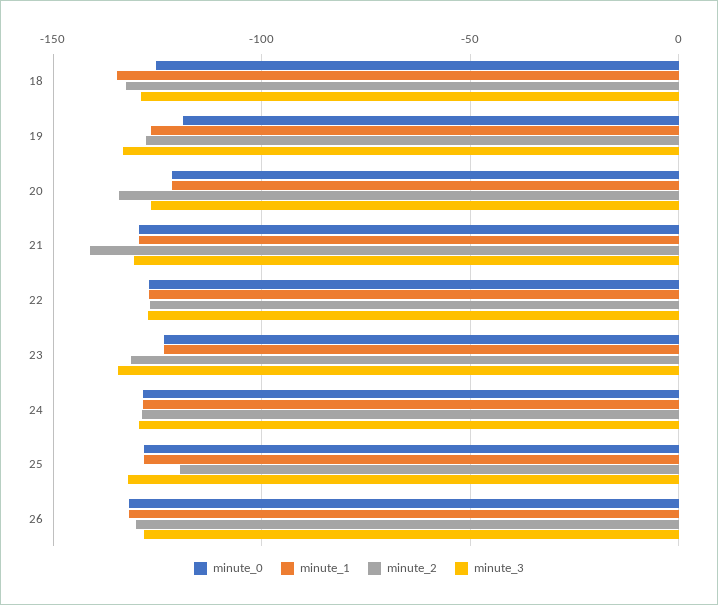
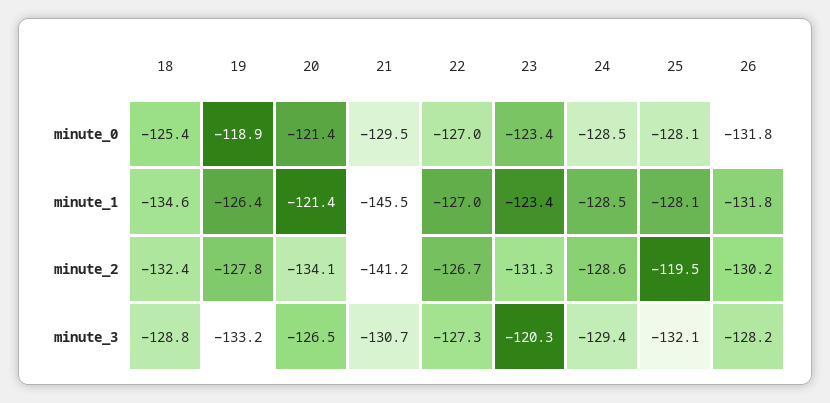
minute_1, 21: -130 -> -145.5
minute_3, 23: -135 -> -120.3

